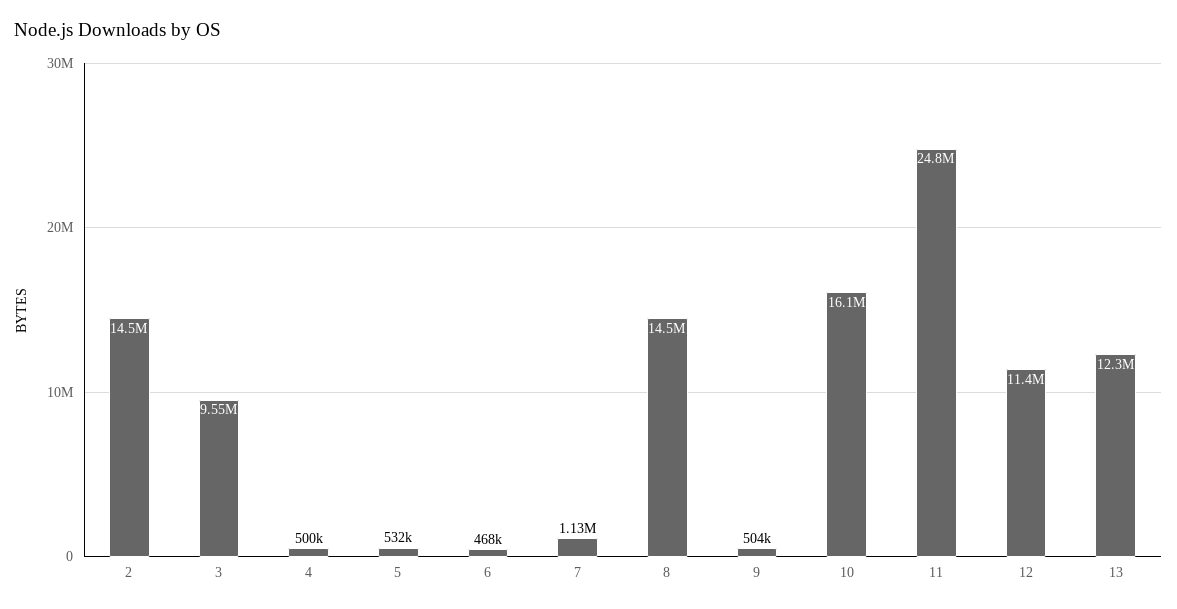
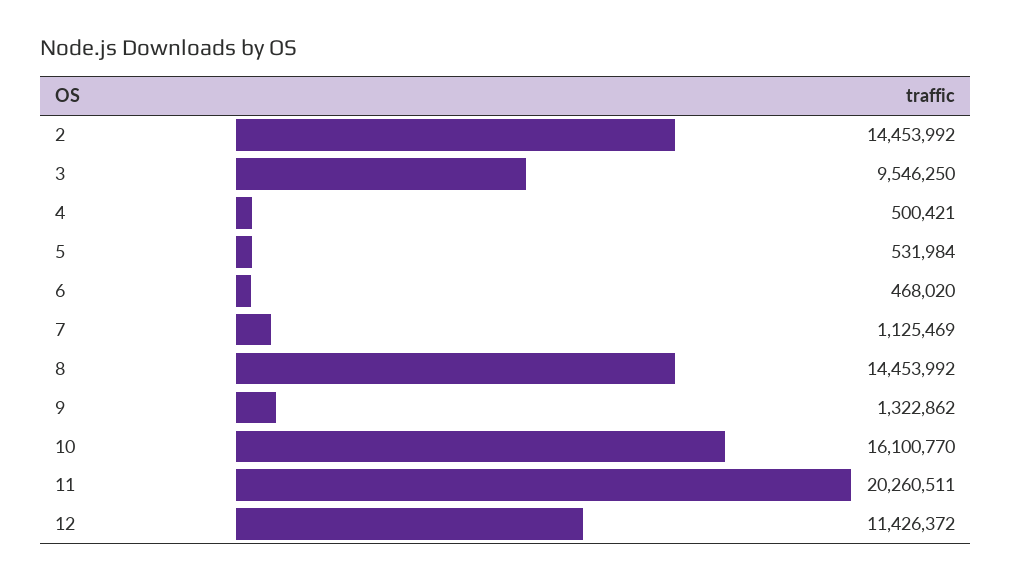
9: 504000 -> 1322862
11: 24800000 -> 20260511
13: 12300000 -> none

